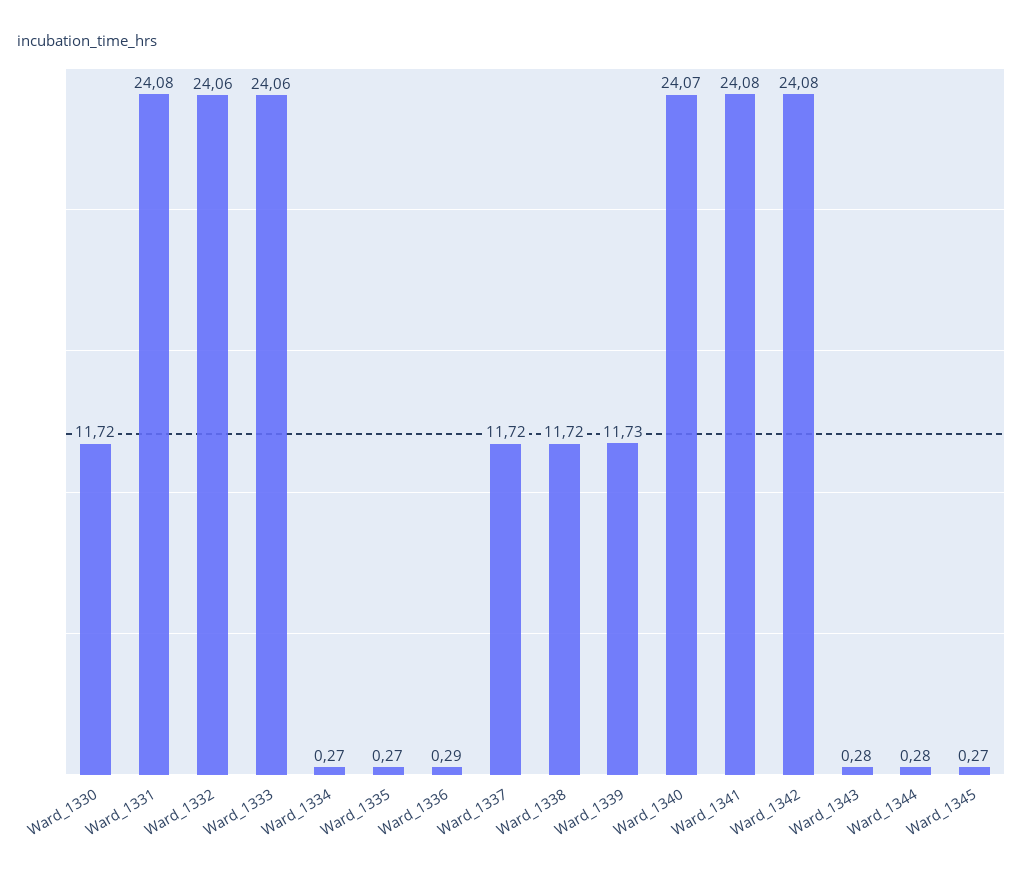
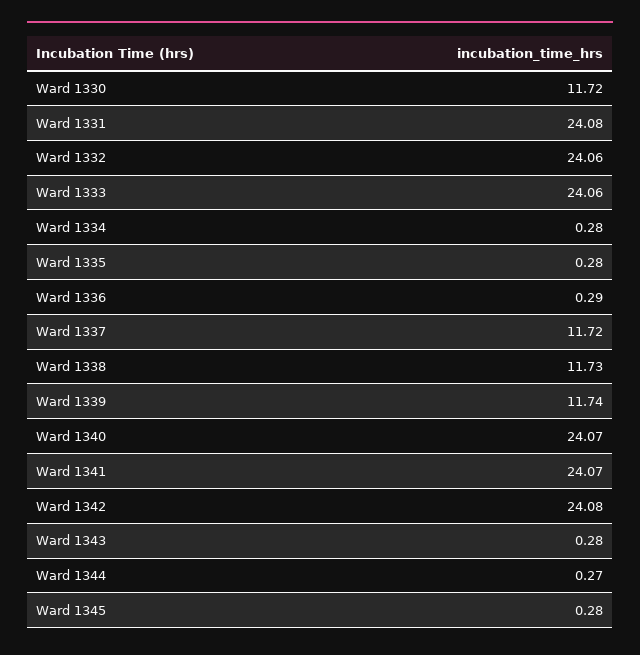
Ward_1334: 0.27 -> 0.28
Ward_1335: 0.27 -> 0.28
Ward_1338: 11.72 -> 11.73
Ward_1339: 11.73 -> 11.74
Ward_1341: 24.08 -> 24.07
Ward_1344: 0.28 -> 0.27
Ward_1345: 0.27 -> 0.28

